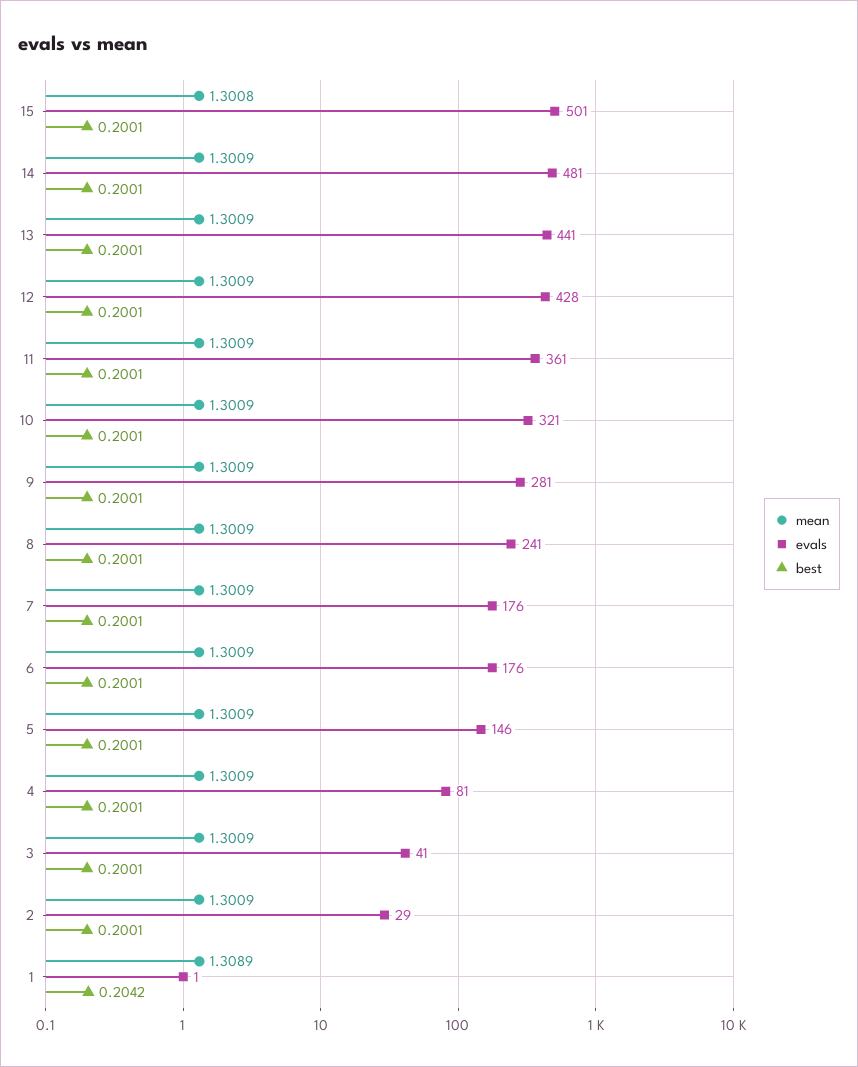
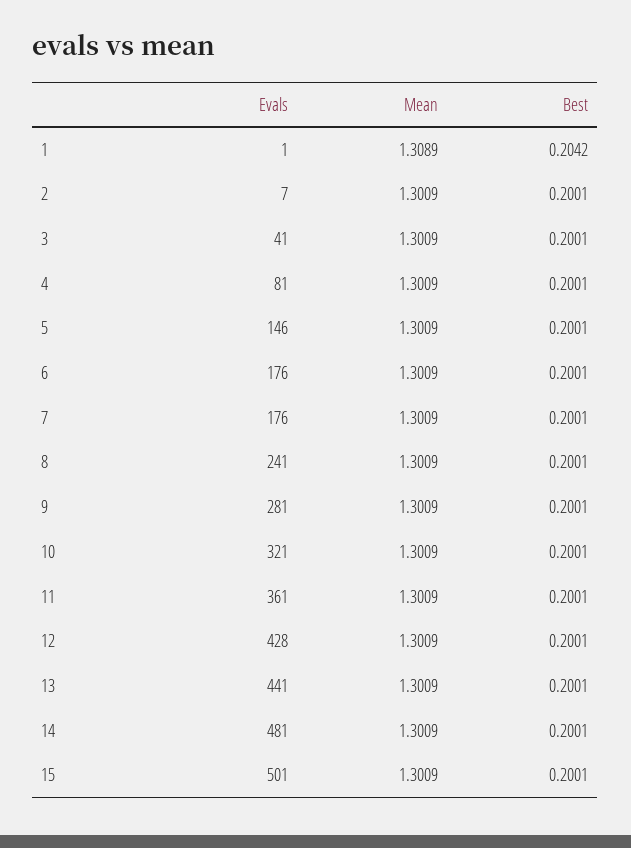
mean, 15: 1.3008 -> 1.3009
evals, 2: 29 -> 7

